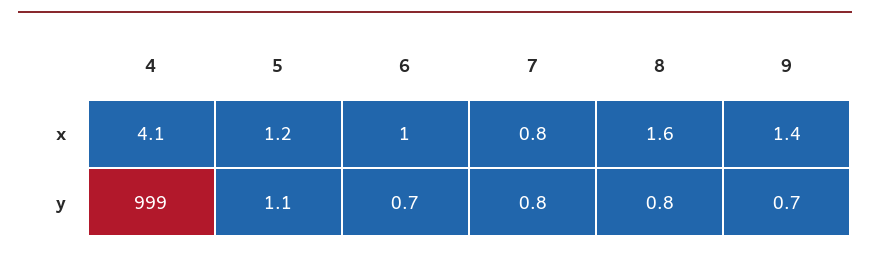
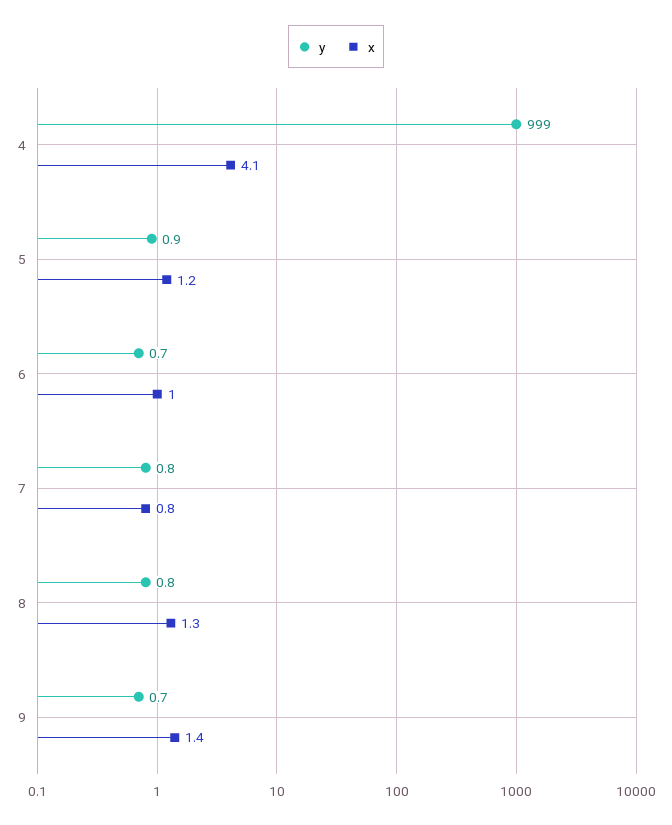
x, 8: 1.6 -> 1.3
y, 5: 1.1 -> 0.9

